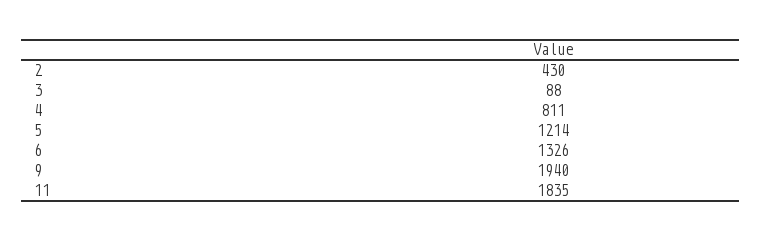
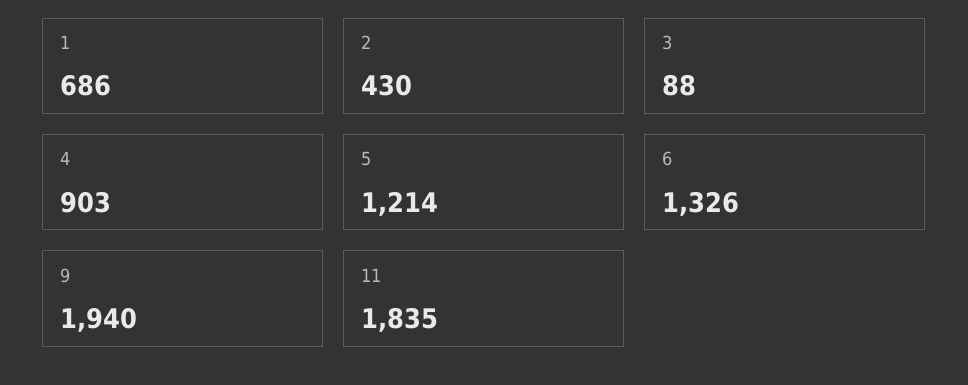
4: 811 -> 903
1: none -> 686

